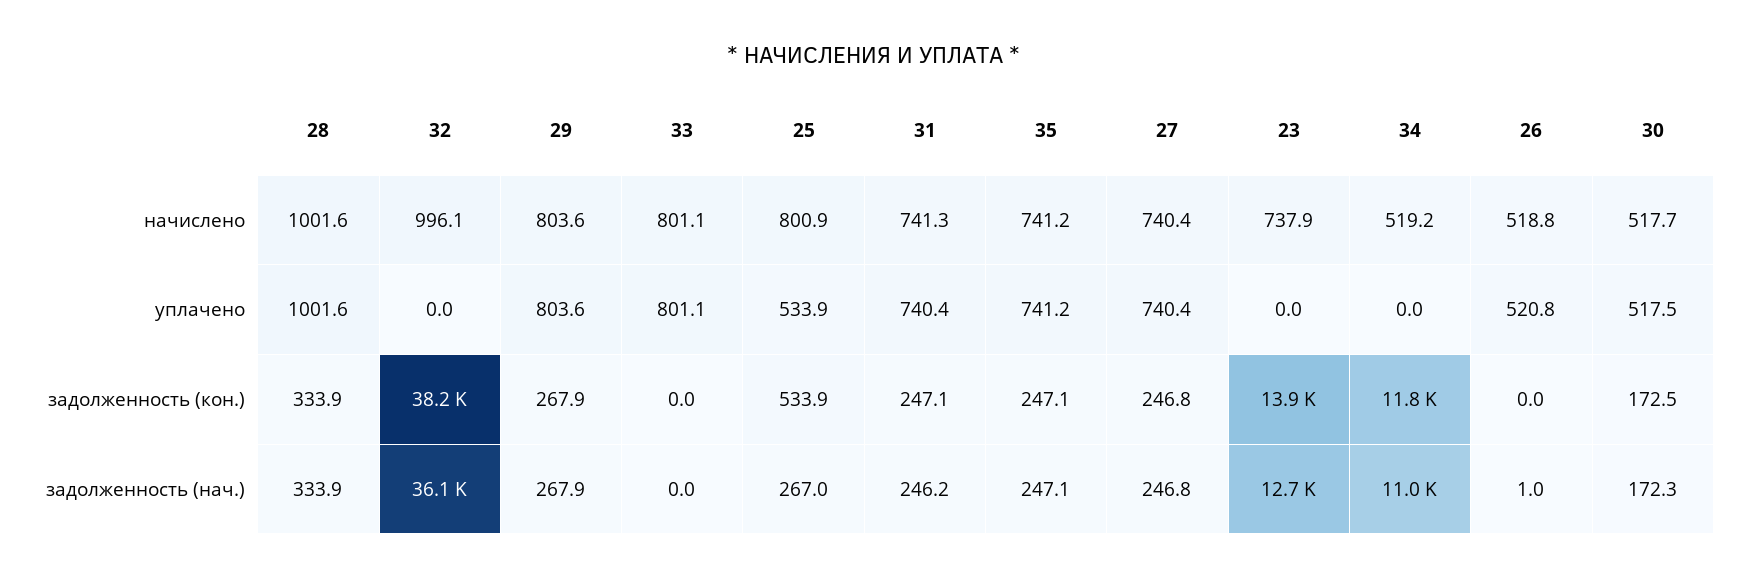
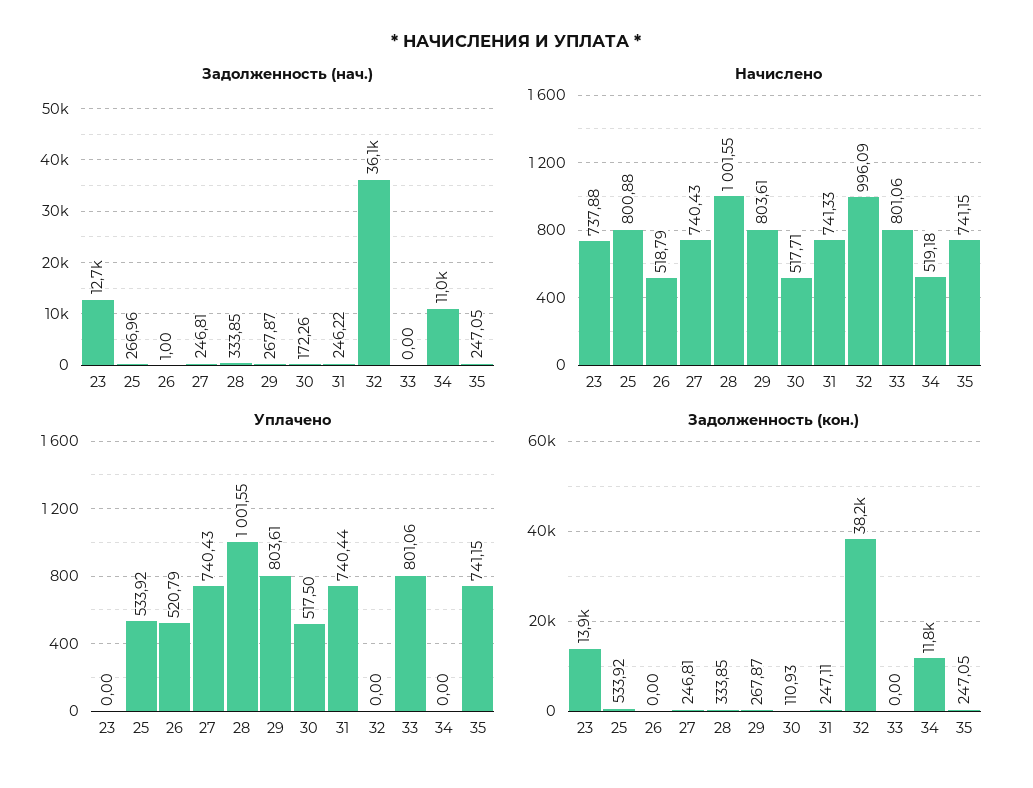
задолженность (кон.), 30: 172.5 -> 110.93

